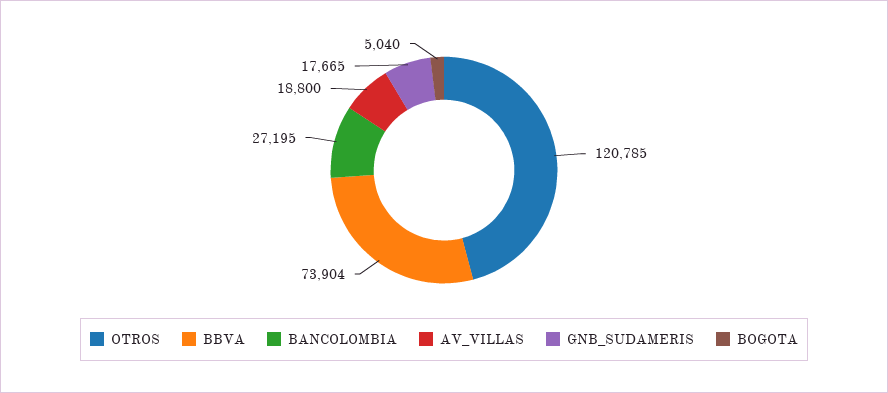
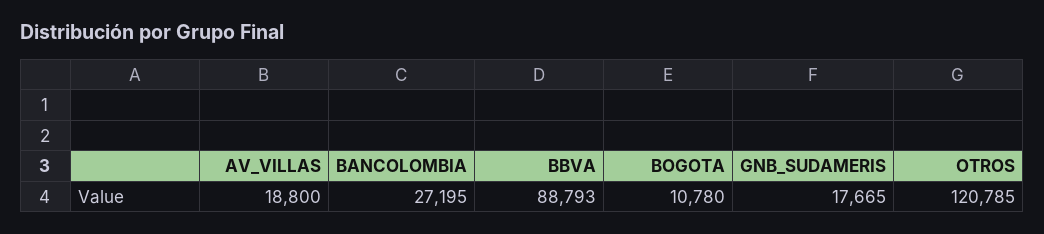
BBVA: 73904 -> 88793
BOGOTA: 5040 -> 10780

